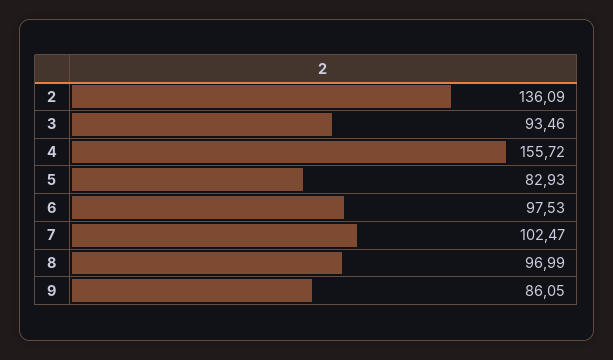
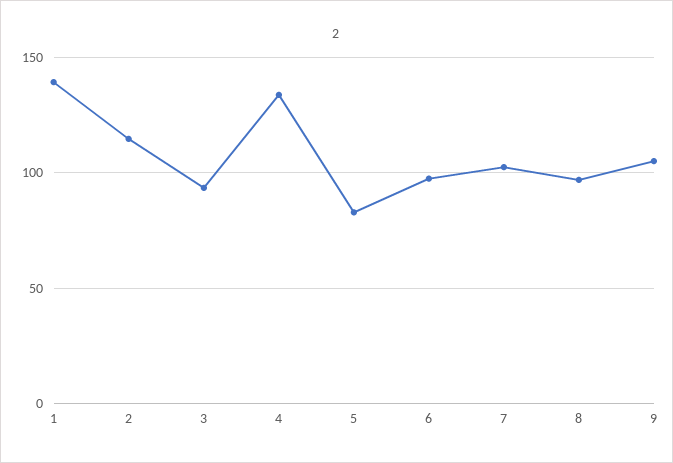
2: 136.09 -> 115
4: 155.72 -> 135
9: 86.05 -> 105
1: none -> 140

